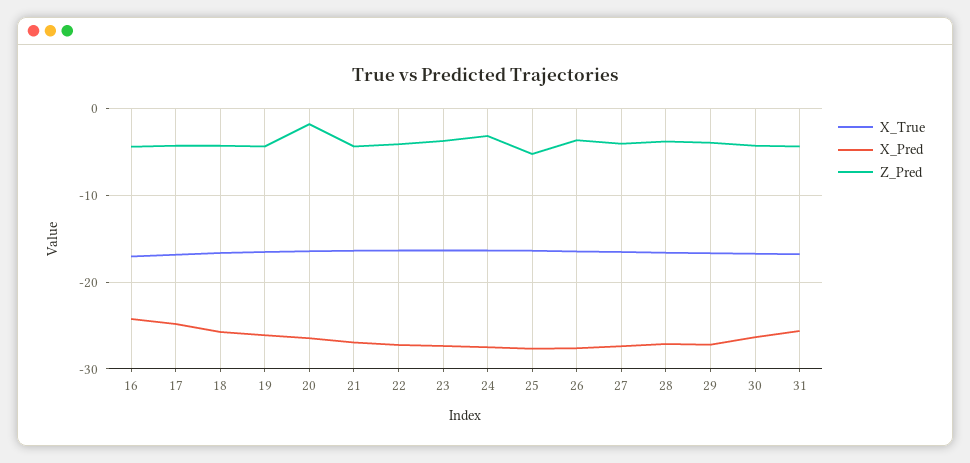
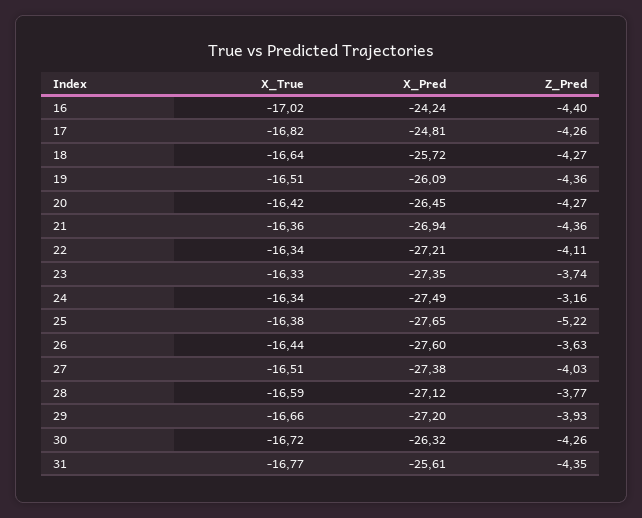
Z_Pred, 20: -2 -> -4.27

